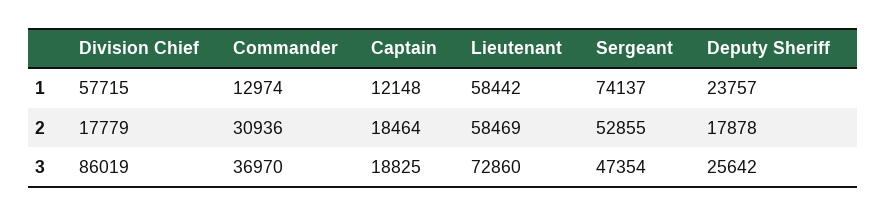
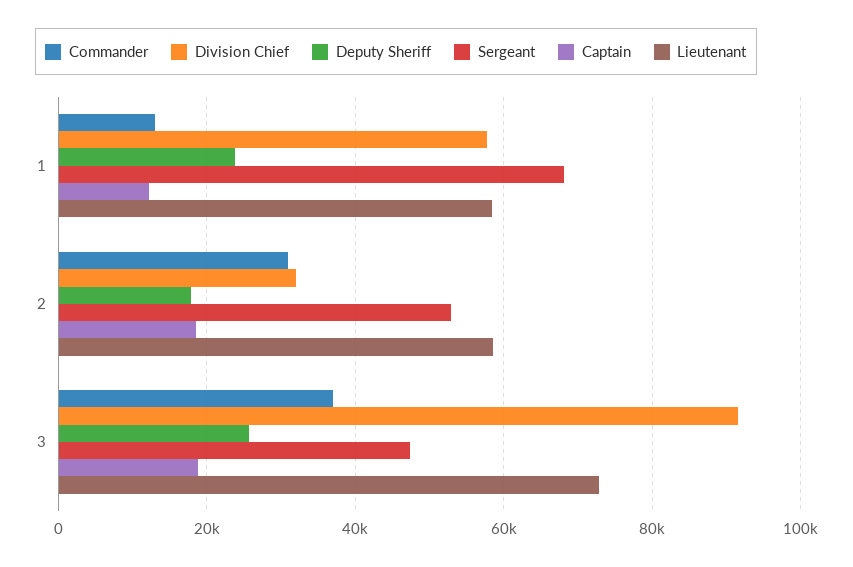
Sergeant, 1: 74137 -> 68000
Division Chief, 2: 17779 -> 32000
Division Chief, 3: 86019 -> 92000

